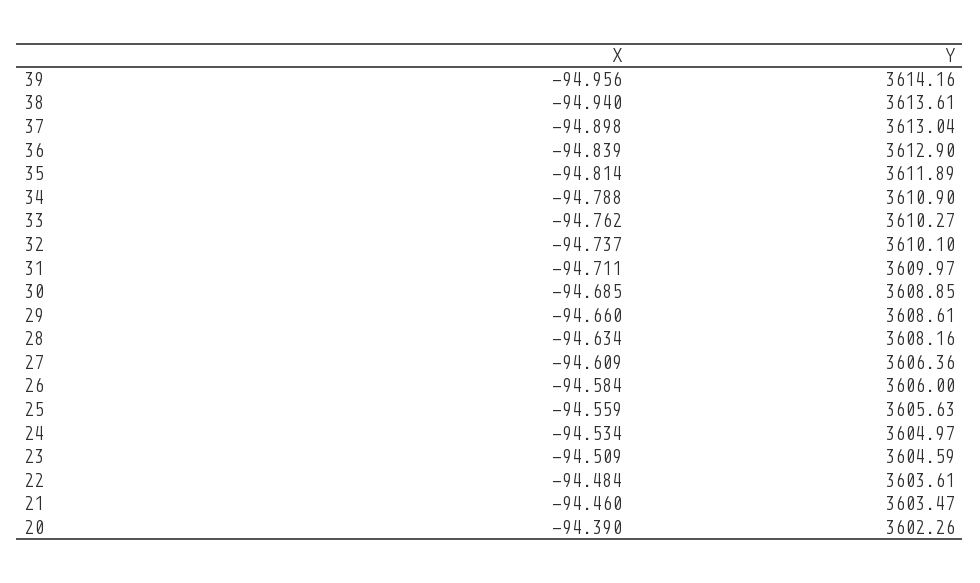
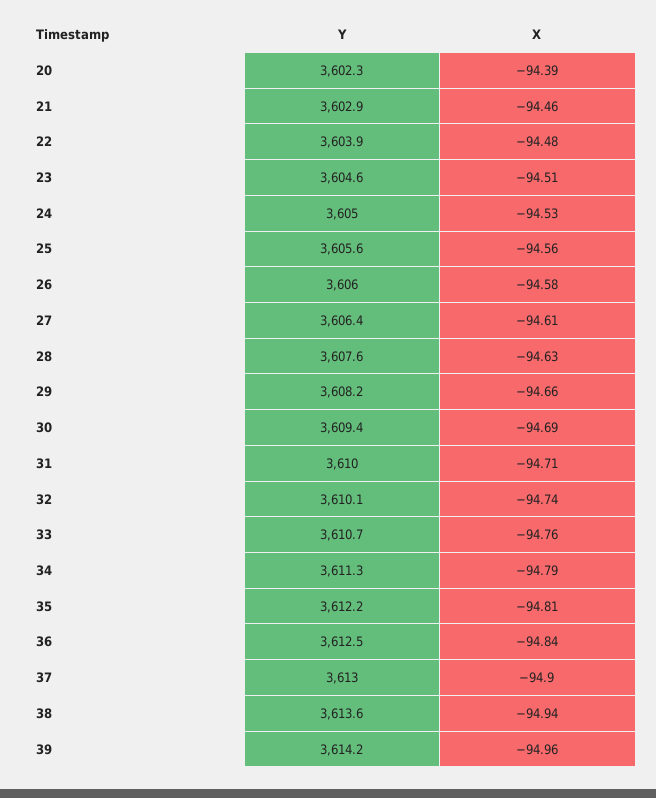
Y, 36: 3612.9 -> 3612.5
Y, 35: 3611.89 -> 3612.2
Y, 34: 3610.9 -> 3611.3
Y, 33: 3610.27 -> 3610.7
Y, 30: 3608.85 -> 3609.4
Y, 29: 3608.61 -> 3608.2
Y, 28: 3608.16 -> 3607.6
Y, 22: 3603.61 -> 3603.9
Y, 21: 3603.47 -> 3602.9

